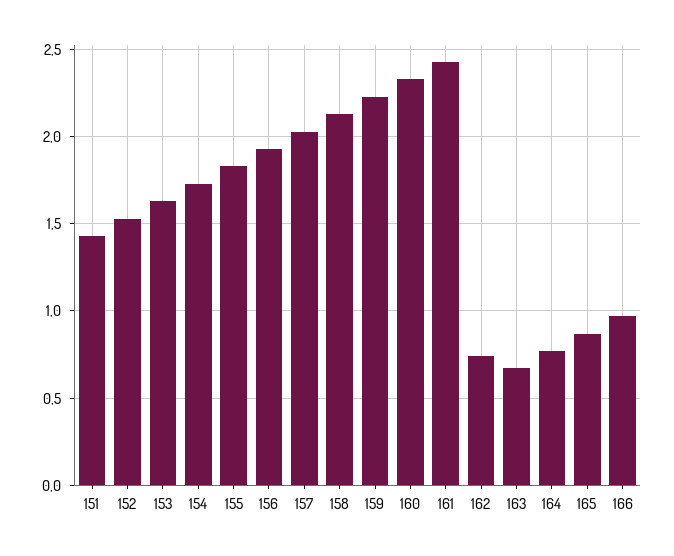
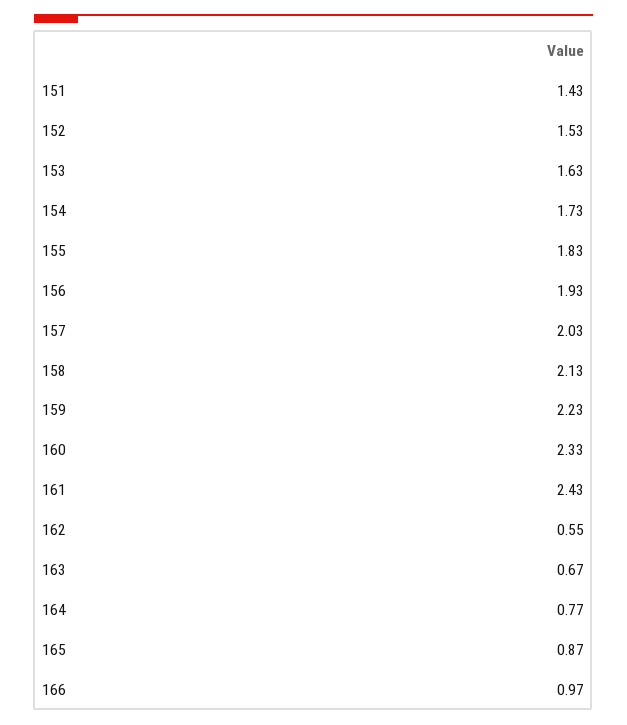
162: 0.75 -> 0.55

